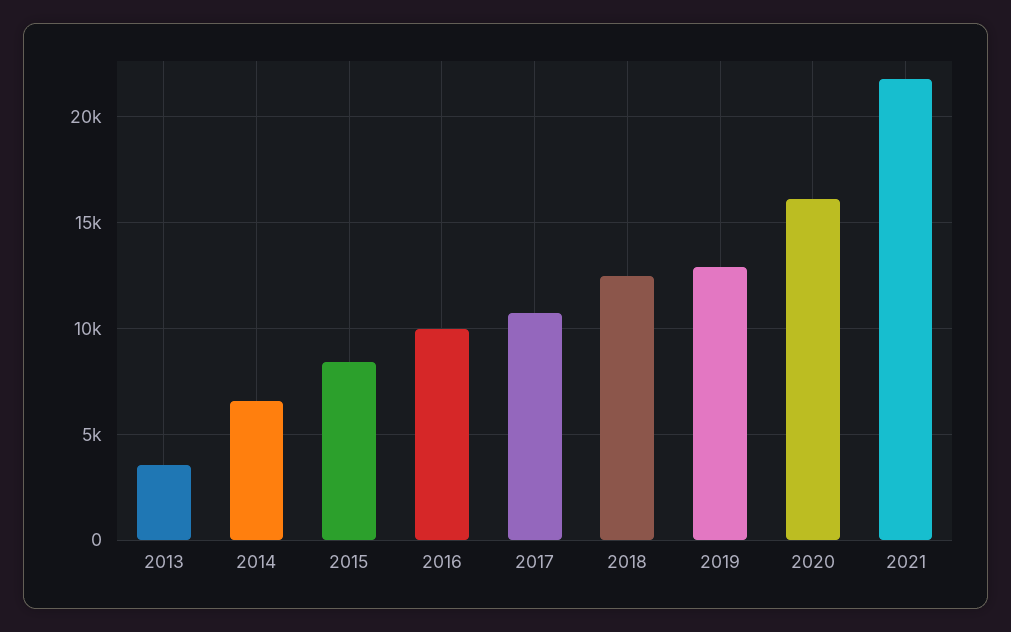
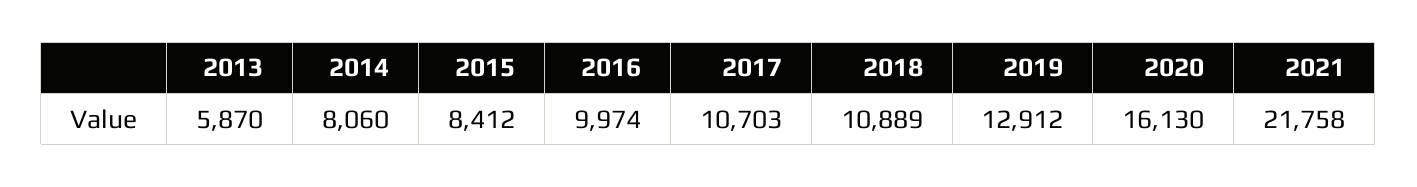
2013: 3500 -> 5870
2014: 6500 -> 8060
2018: 12500 -> 10889

